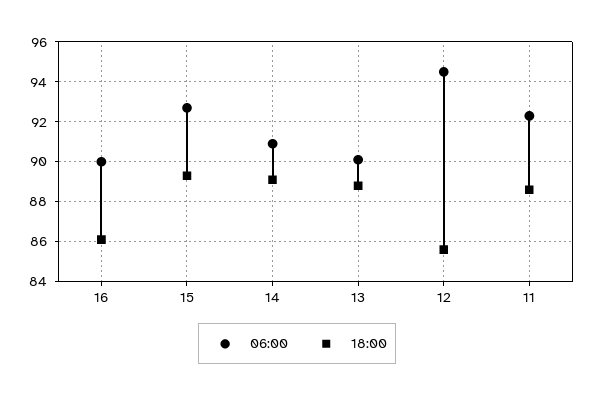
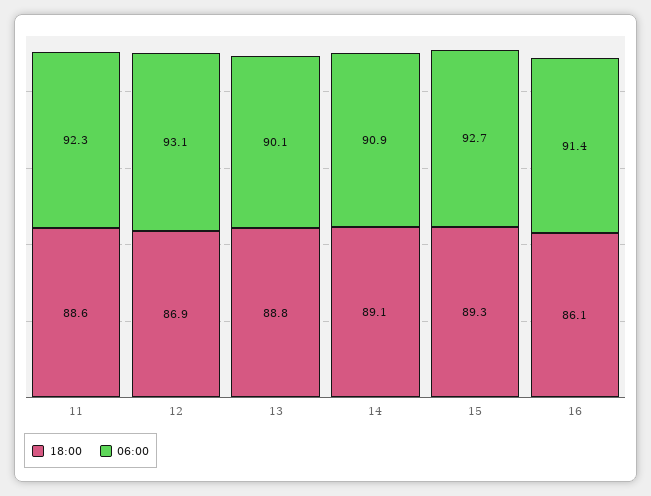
06:00, 16: 90 -> 91.4
06:00, 12: 94.5 -> 93.1
18:00, 12: 85.5 -> 86.9

